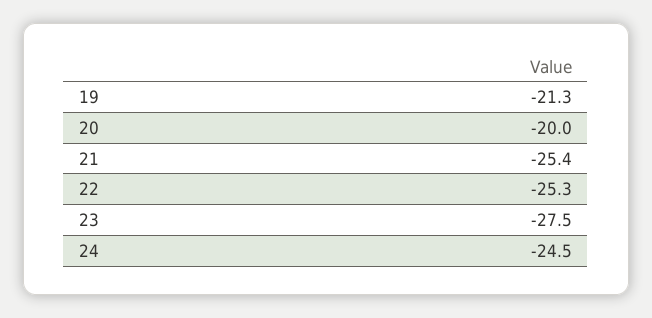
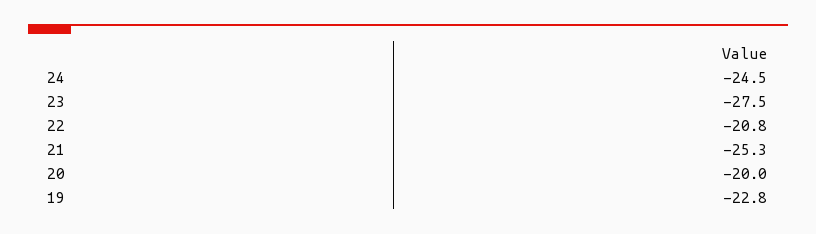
19: -21.3 -> -22.8
21: -25.4 -> -25.3
22: -25.3 -> -20.8

